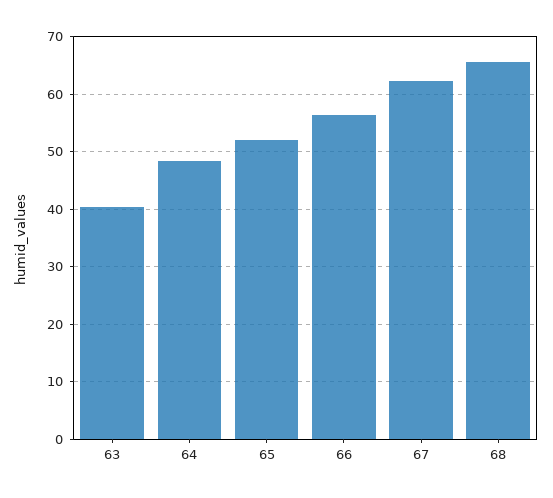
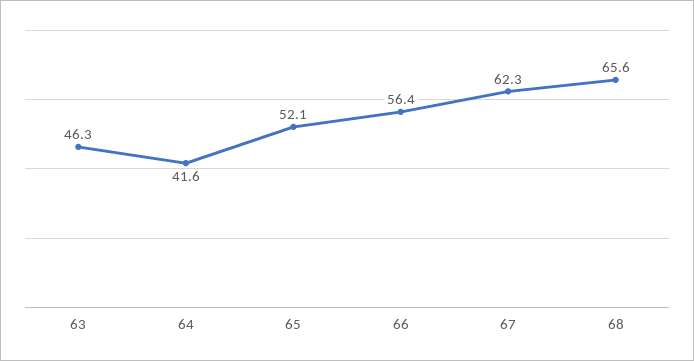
63: 40 -> 46.3
64: 48 -> 41.6

